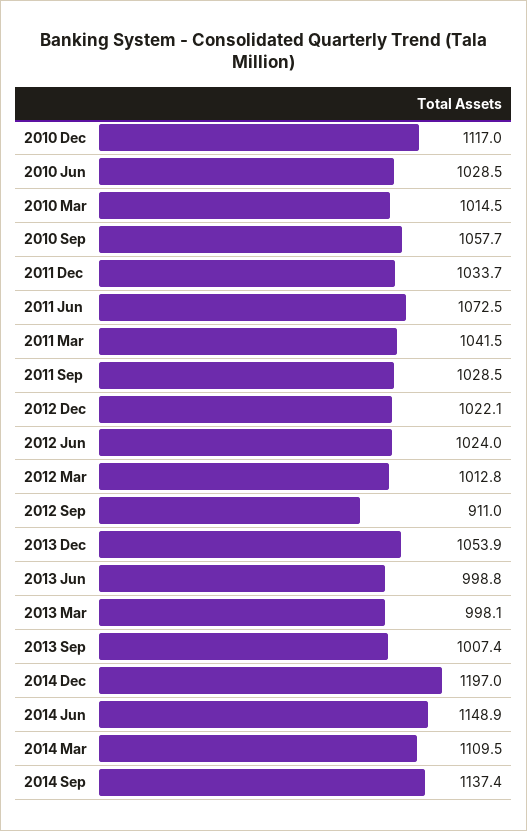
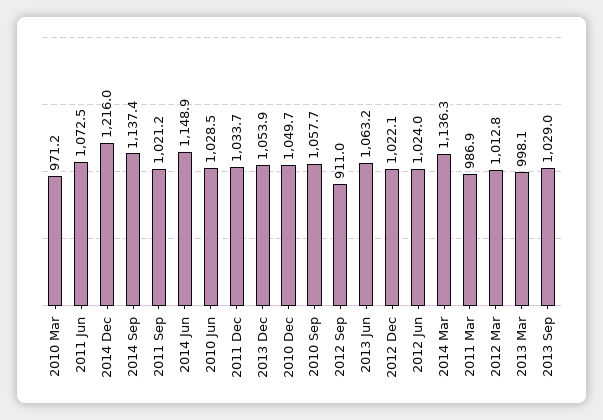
2010 Dec: 1117 -> 1049.7
2010 Mar: 1014.5 -> 971.2
2011 Mar: 1041.5 -> 986.9
2011 Sep: 1028.5 -> 1021.2
2013 Jun: 998.8 -> 1063.2
2013 Sep: 1007.4 -> 1029
2014 Dec: 1197 -> 1216
2014 Mar: 1109.5 -> 1136.3

